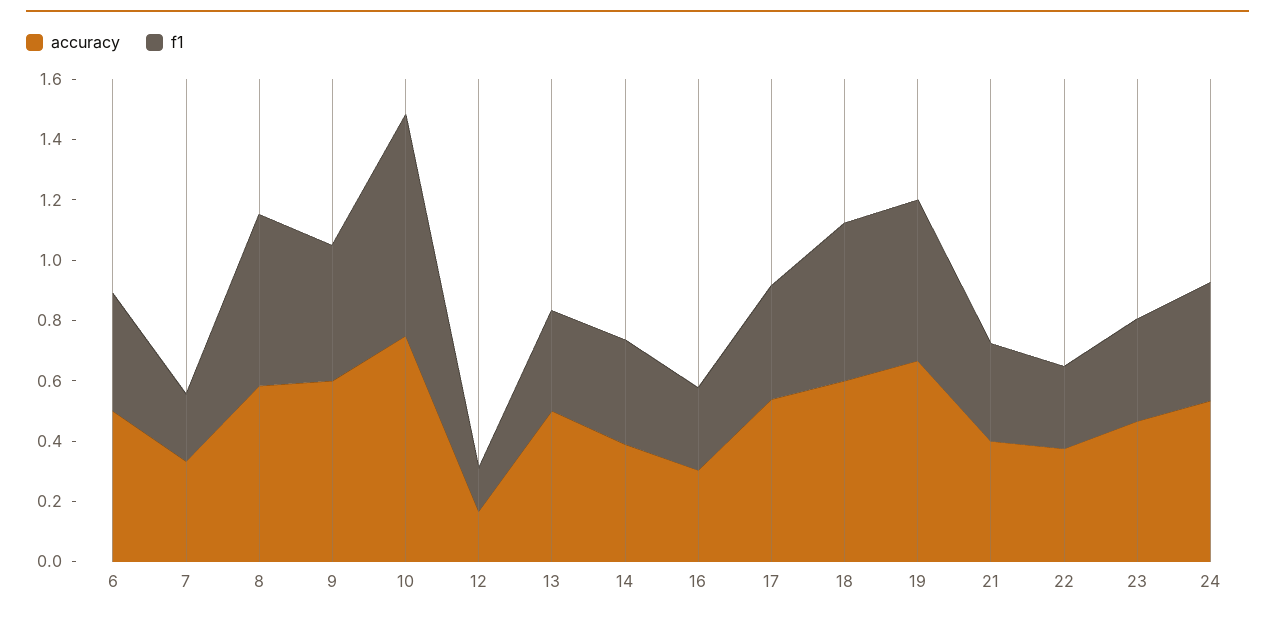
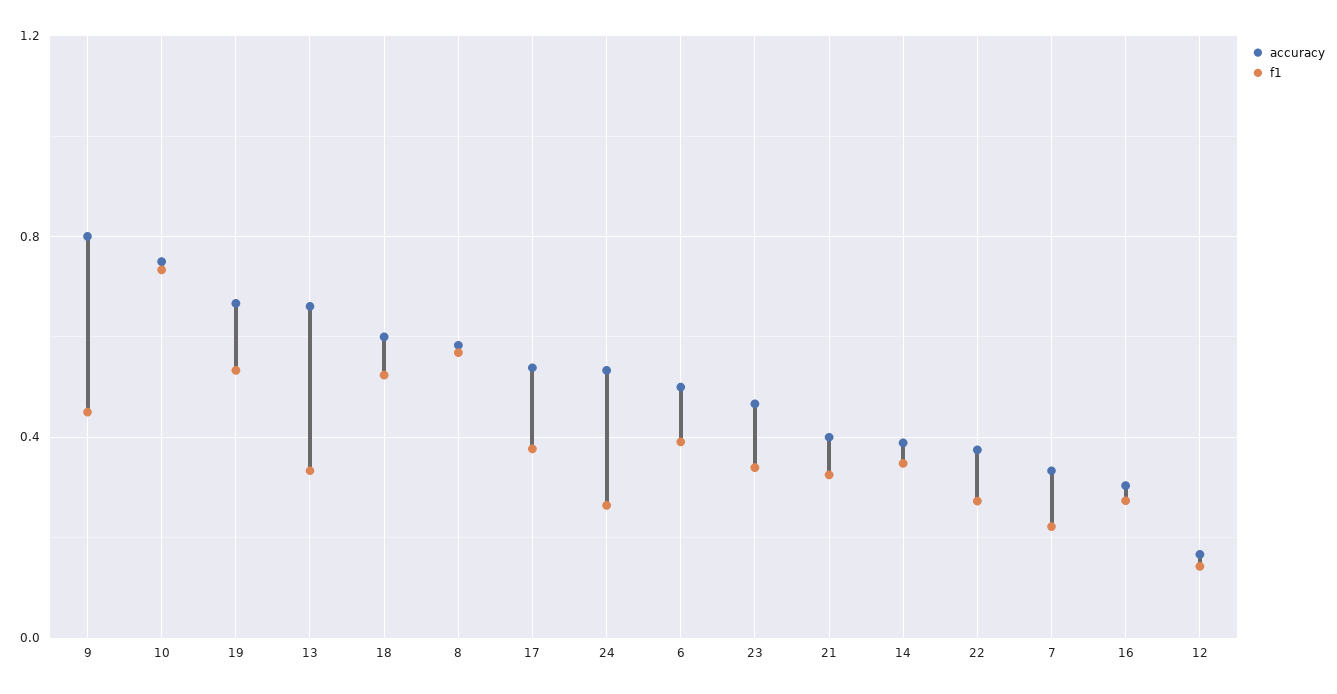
accuracy, 9: 0.6 -> 0.8
accuracy, 13: 0.5 -> 0.65
f1, 24: 0.4 -> 0.25

